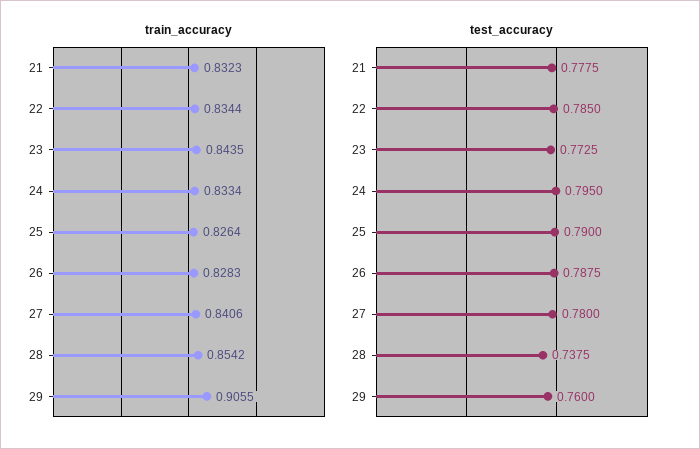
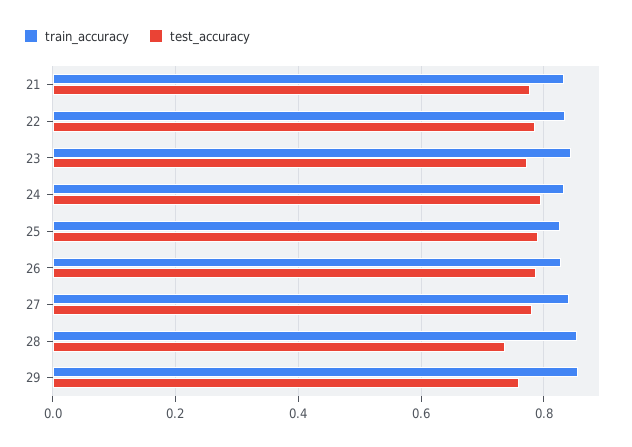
train_accuracy, 29: 0.9055 -> 0.86

